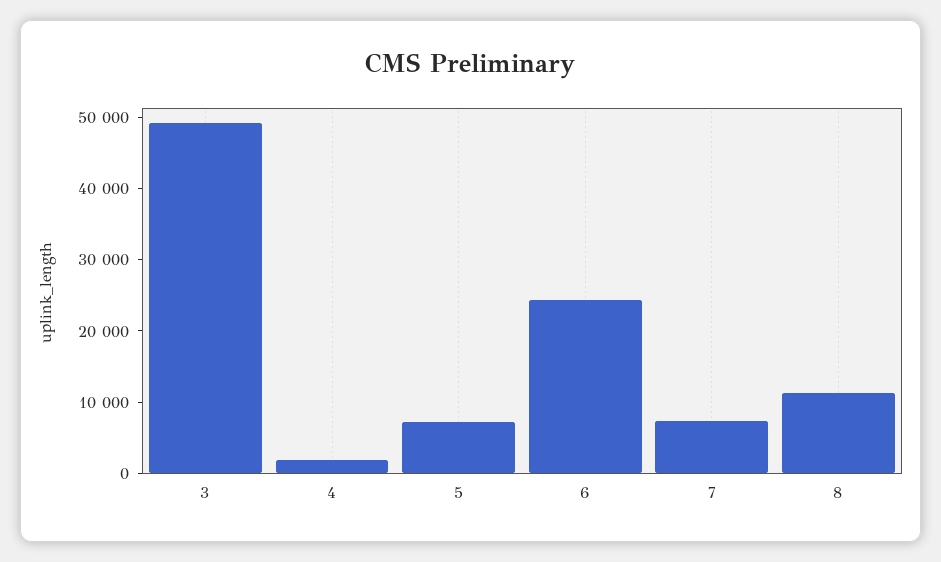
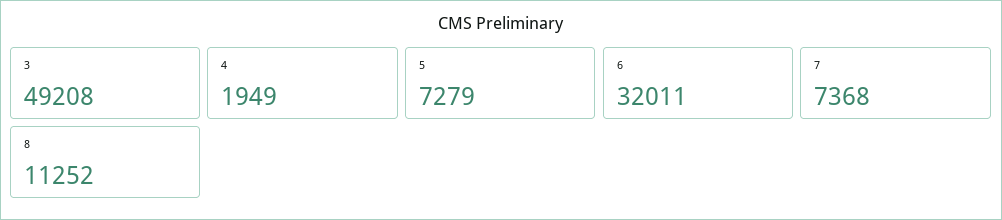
6: 24000 -> 32011

